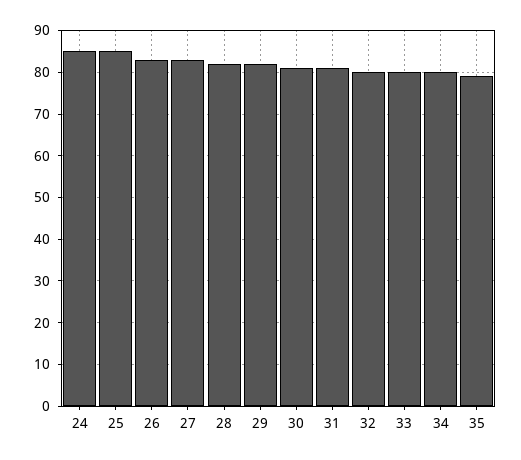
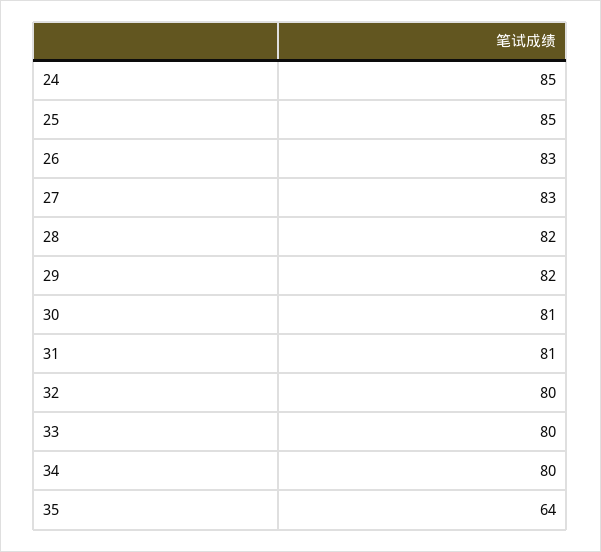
35: 80 -> 64

